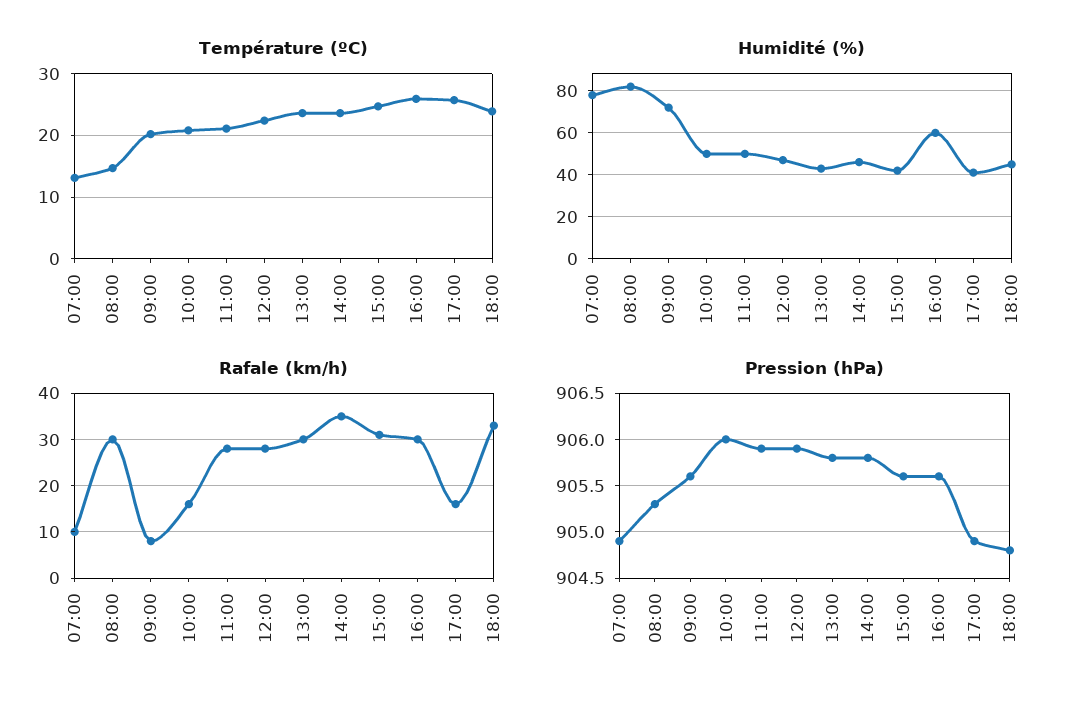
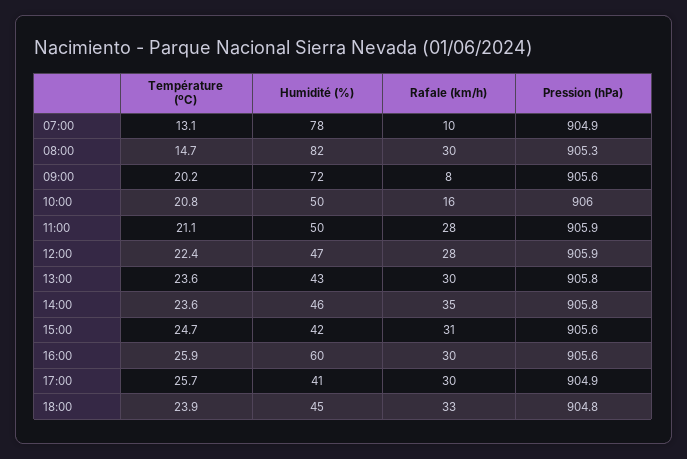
Rafale (km/h), 17:00: 15 -> 30

